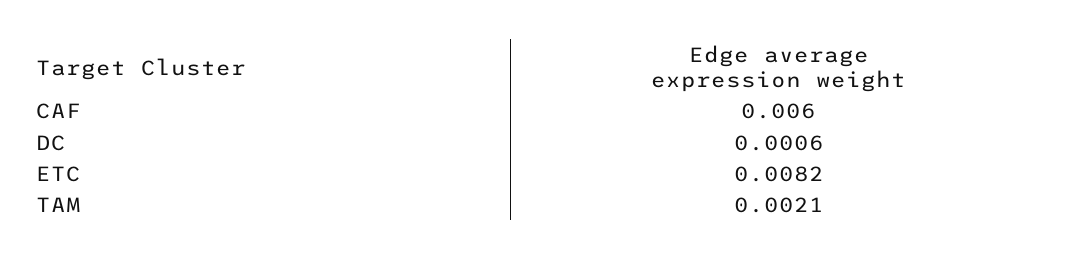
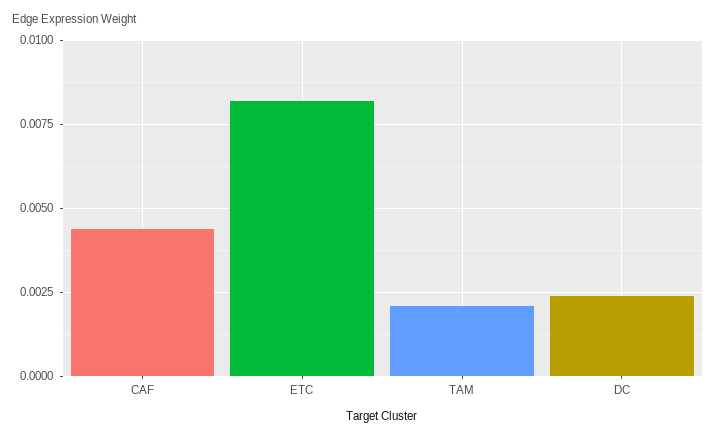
CAF: 0.006 -> 0.0045
DC: 0.0006 -> 0.0025

